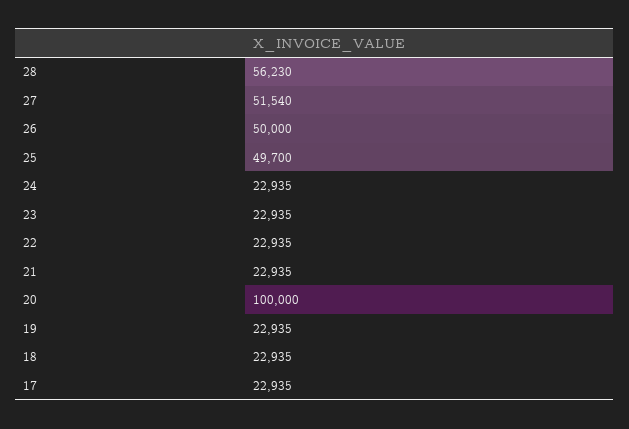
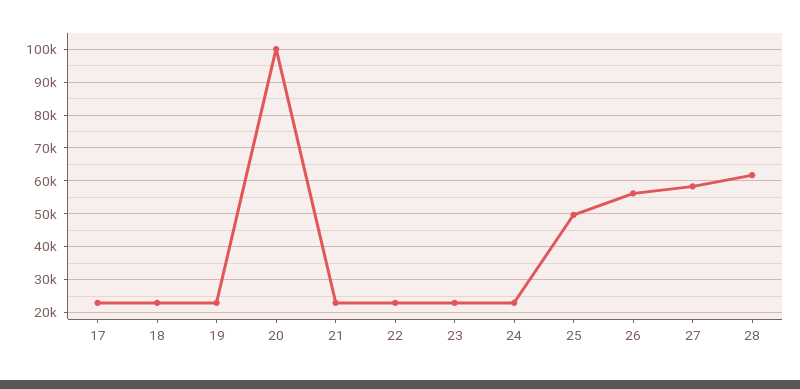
28: 56230 -> 62000
27: 51540 -> 58000
26: 50000 -> 56000

